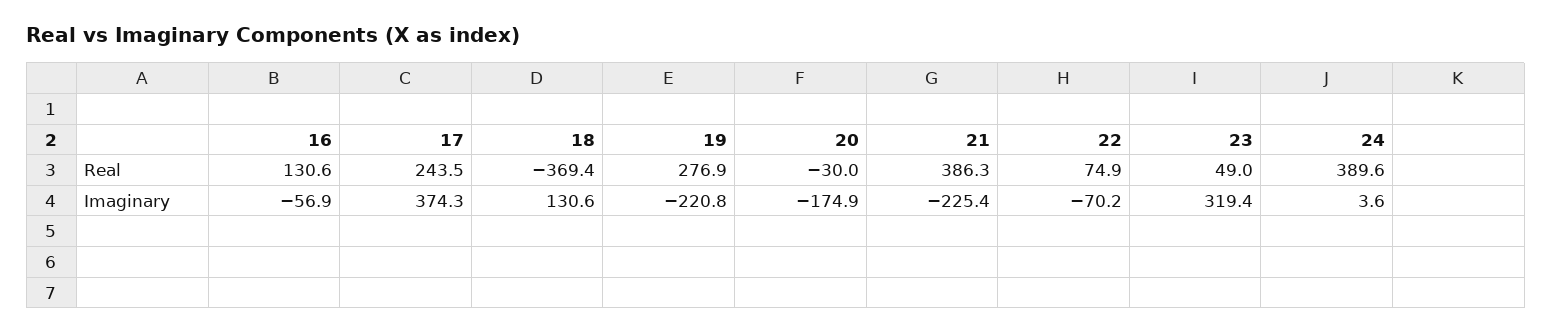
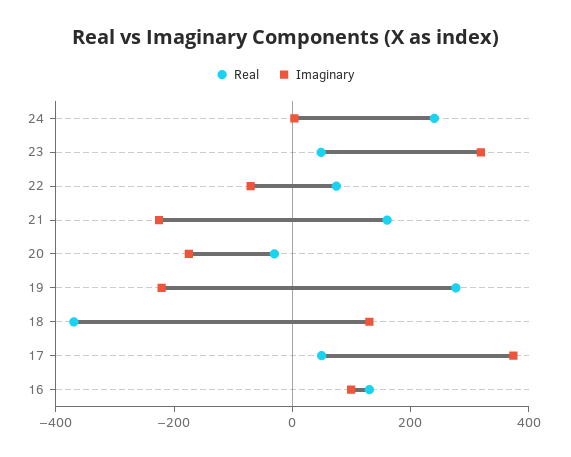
Real, 17: 243.5 -> 50
Real, 21: 386.3 -> 150
Real, 24: 389.6 -> 250
Imaginary, 16: -56.9 -> 100

